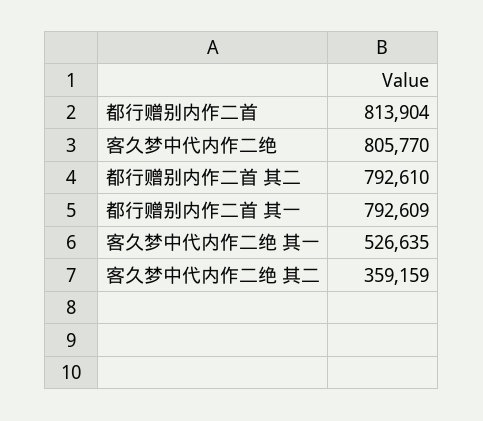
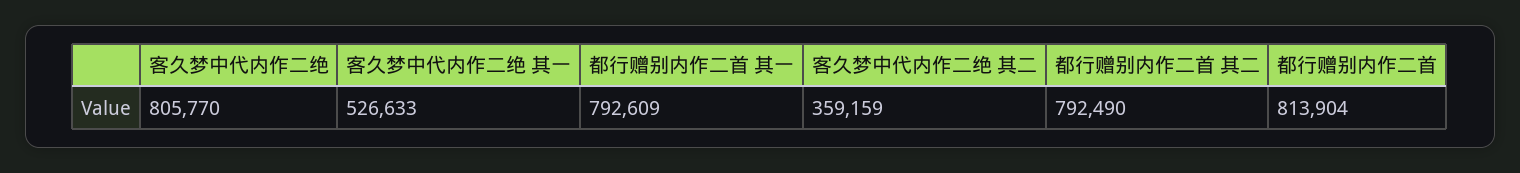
都行赠别内作二首 其二: 792610 -> 792490
客久梦中代内作二绝 其一: 526635 -> 526633

